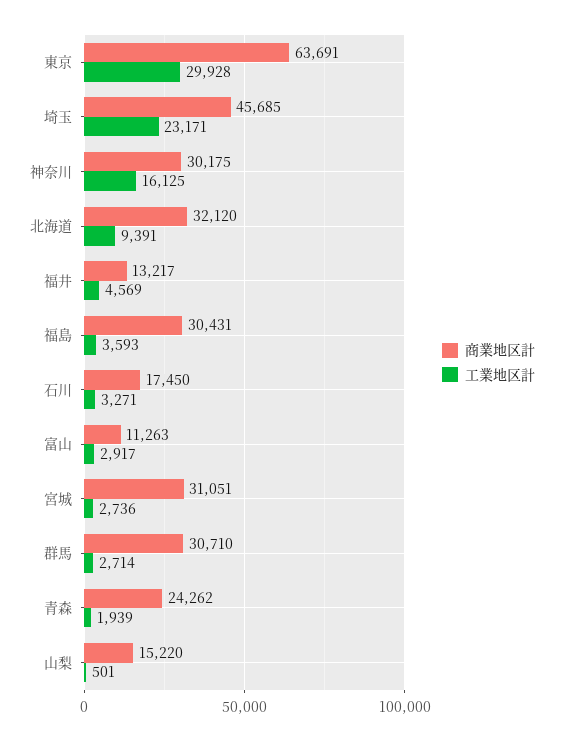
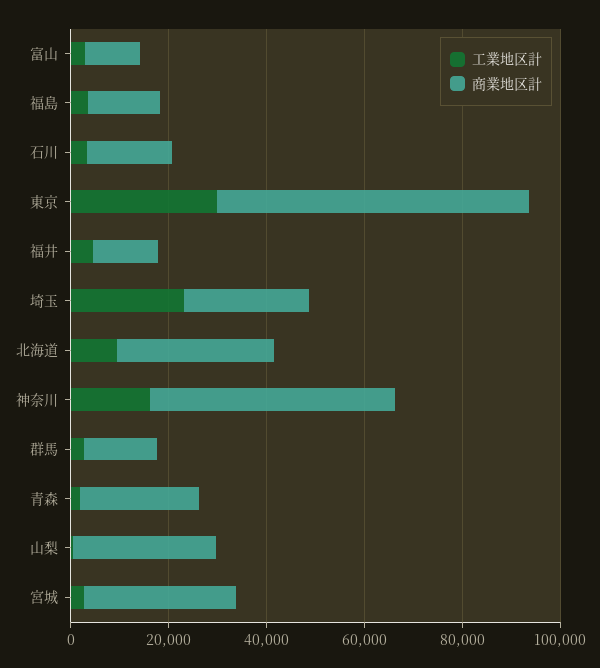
商業地区計, 埼玉: 45685 -> 25000
商業地区計, 神奈川: 30175 -> 50000
商業地区計, 福島: 30431 -> 15000
商業地区計, 群馬: 30710 -> 15000
商業地区計, 山梨: 15220 -> 30000

